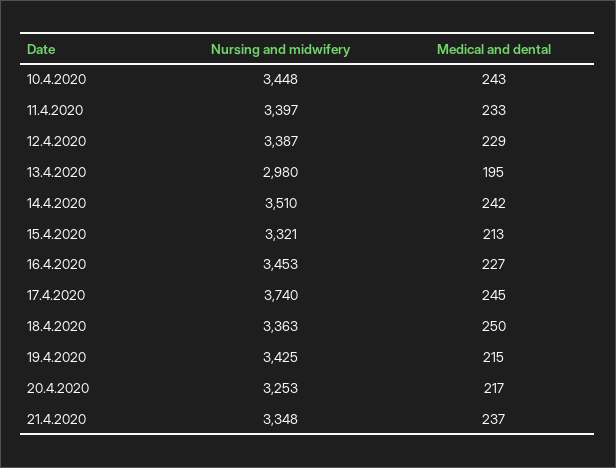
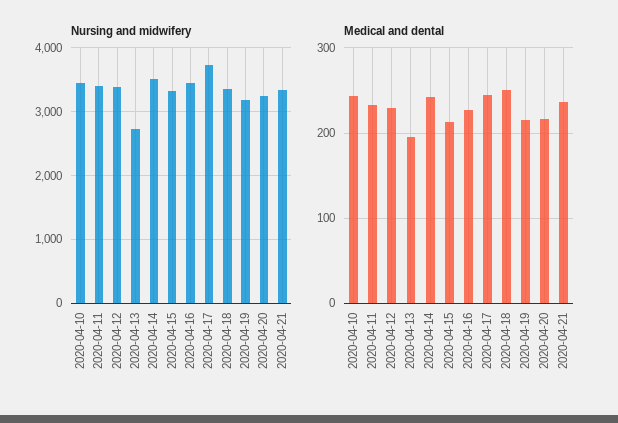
Nursing and midwifery, 13.4.2020: 2980 -> 2700
Nursing and midwifery, 19.4.2020: 3425 -> 3200

